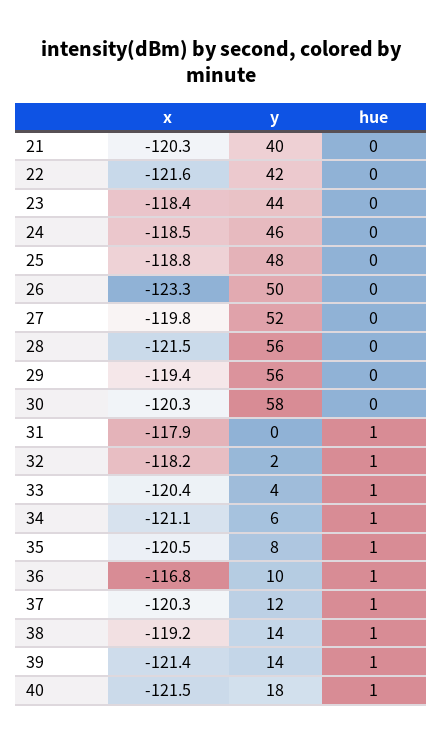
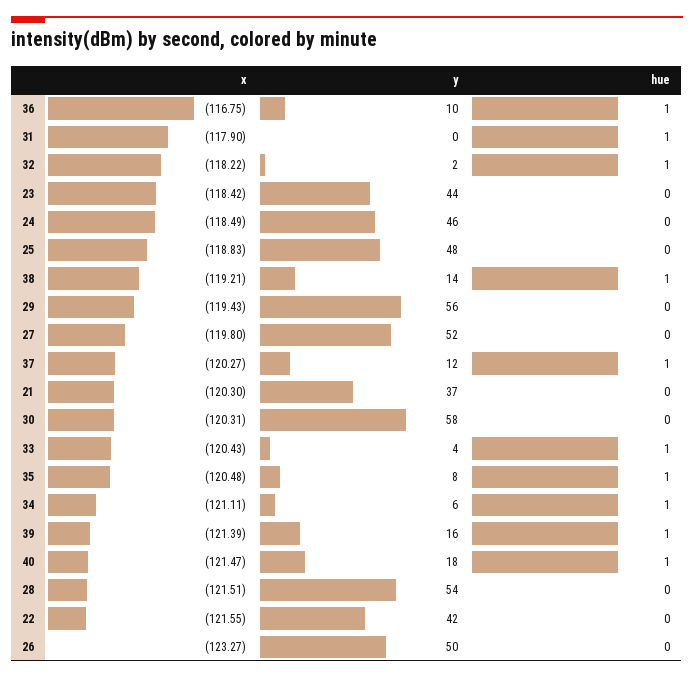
y, 21: 40 -> 37
y, 28: 56 -> 54
y, 39: 14 -> 16

